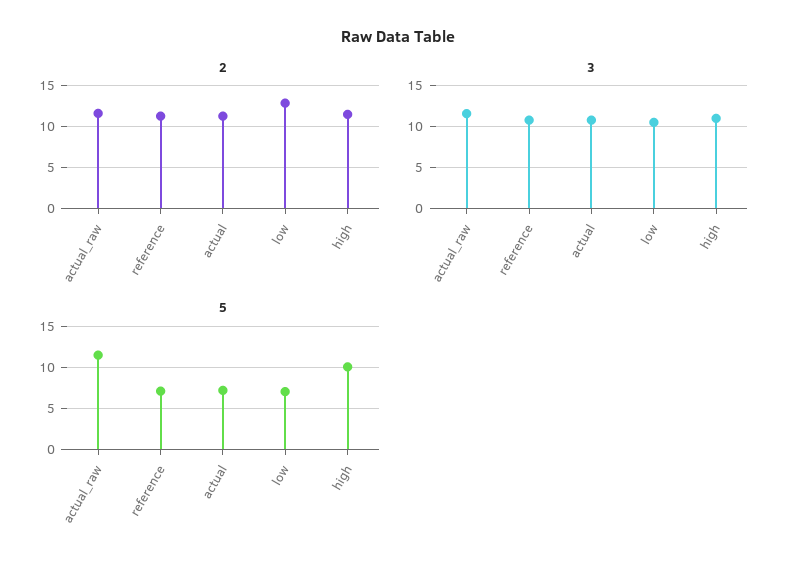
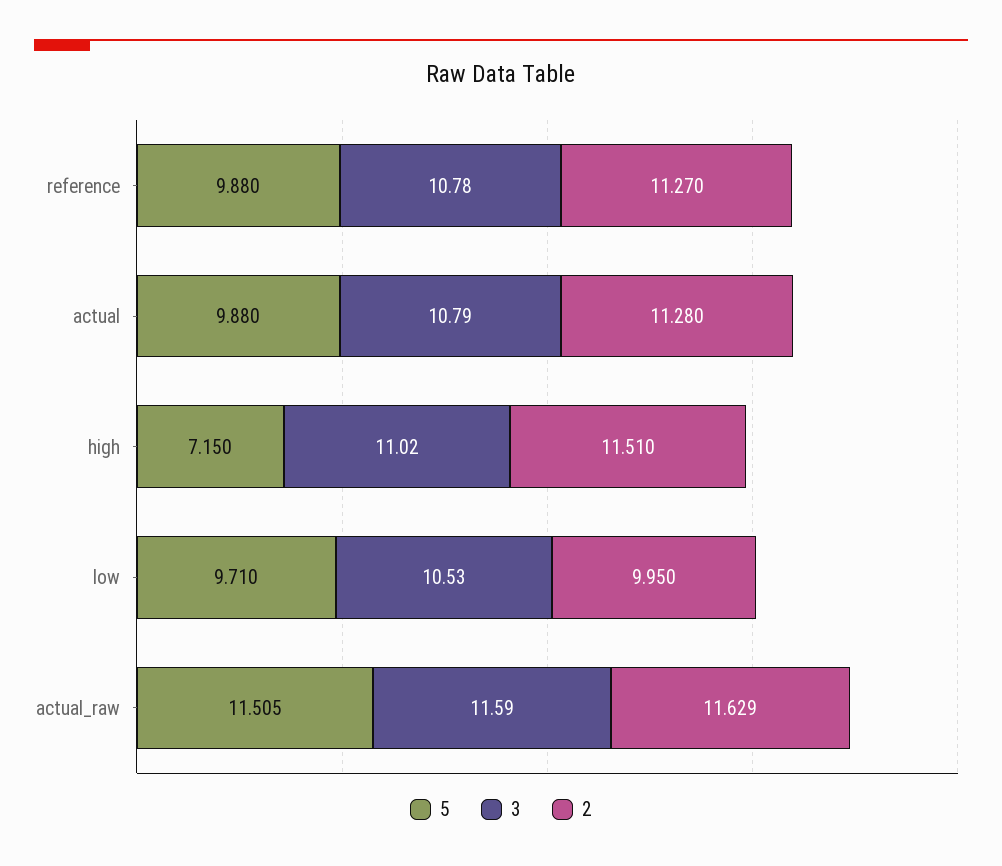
2, low: 13 -> 9.95
5, reference: 7 -> 9.88
5, actual: 7 -> 9.88
5, low: 7 -> 9.71
5, high: 10 -> 7.15

